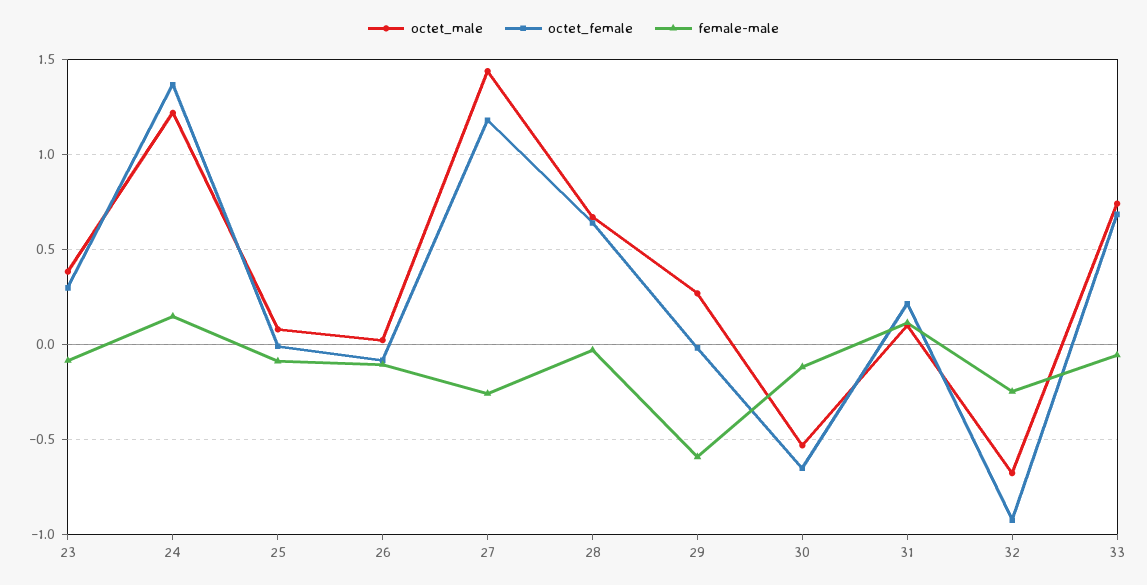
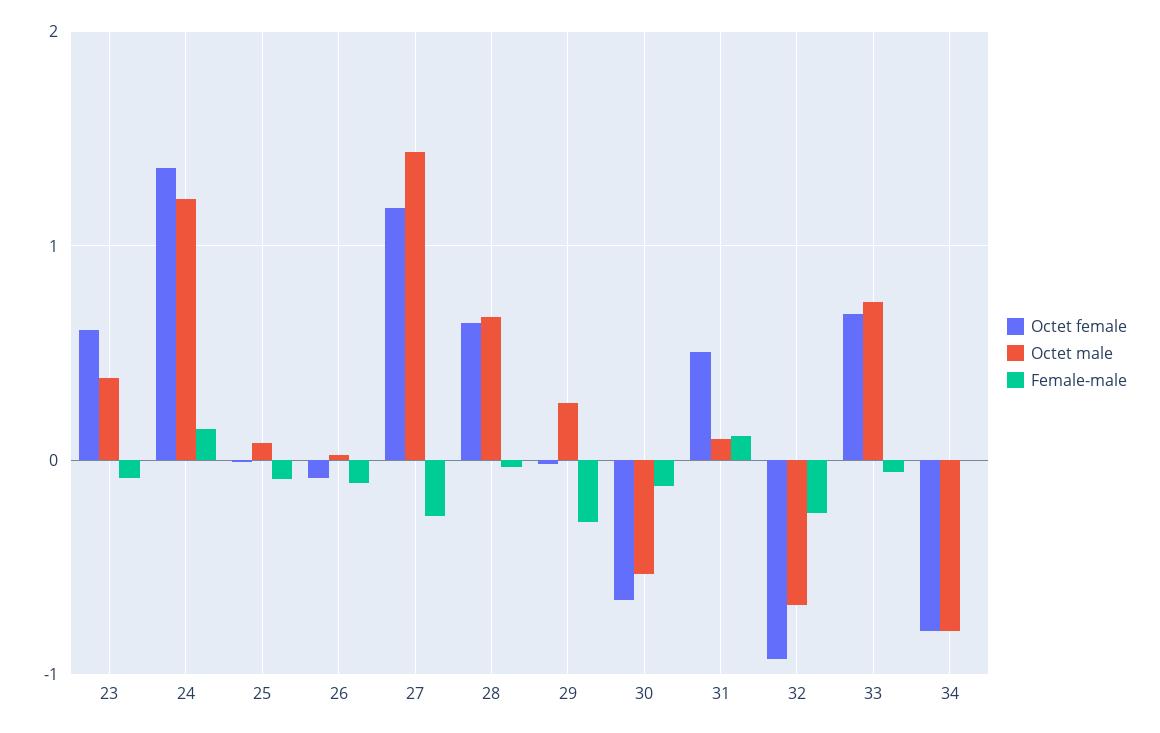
octet_female, 23: 0.3 -> 0.6
female-male, 29: -0.6 -> -0.3
octet_female, 31: 0.2 -> 0.5
octet_female, 34: none -> -0.8
octet_male, 34: none -> -0.8
female-male, 34: none -> 0

